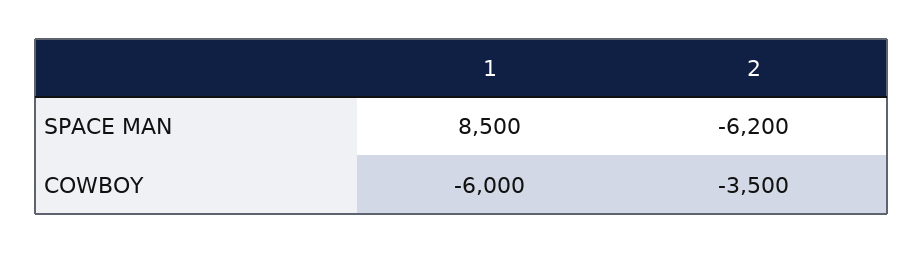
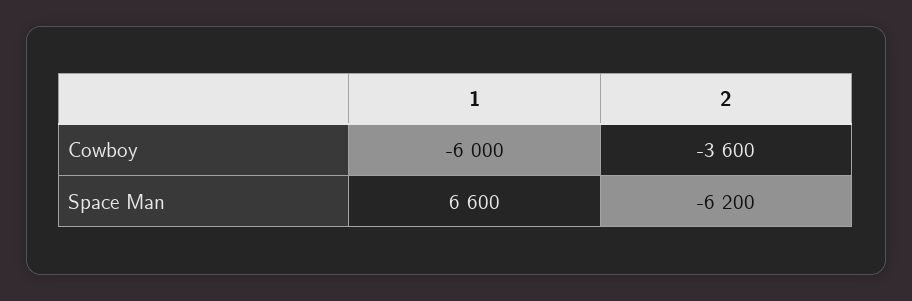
1, SPACE MAN: 8500 -> 6600
2, COWBOY: -3500 -> -3600

